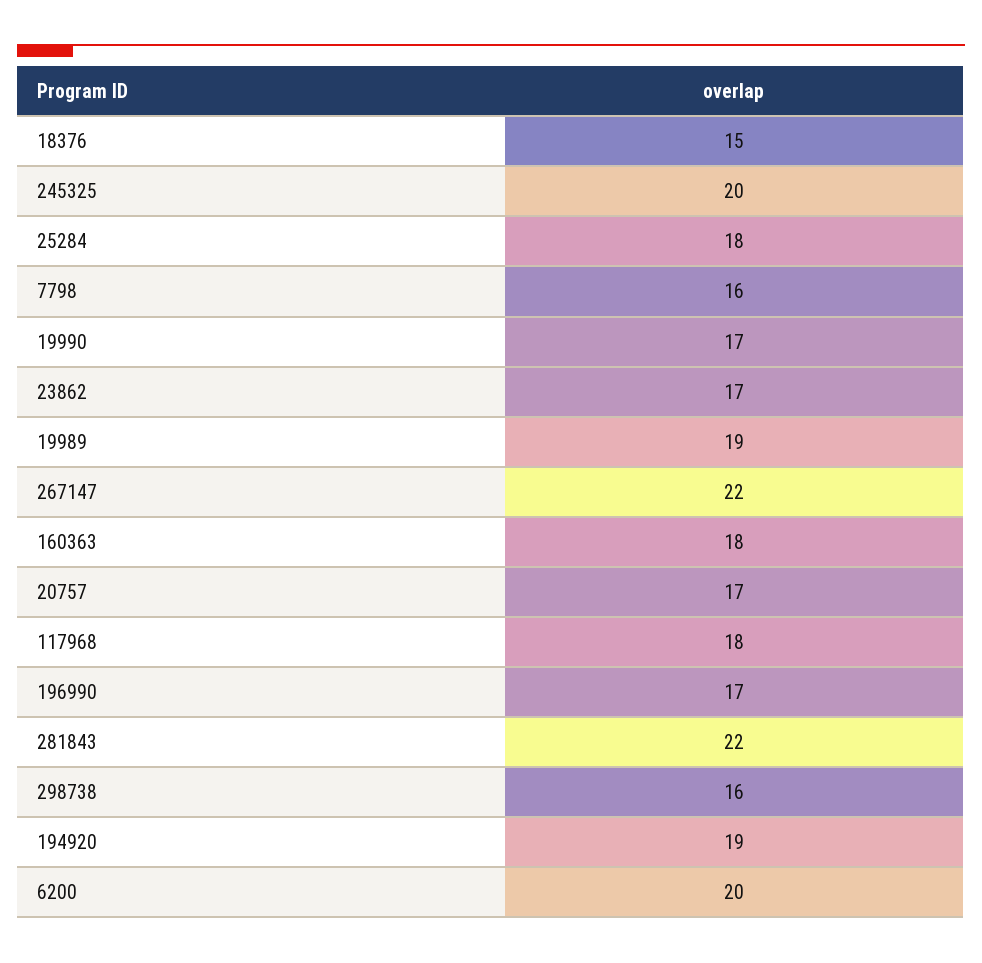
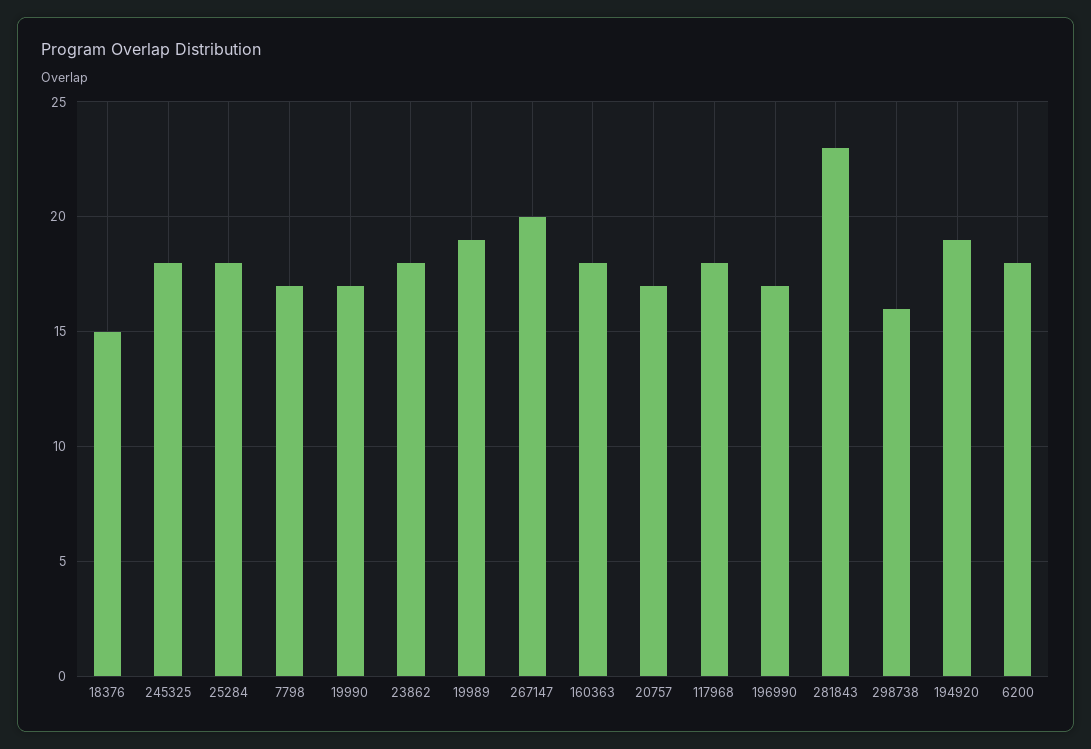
245325: 20 -> 18
7798: 16 -> 17
23862: 17 -> 18
267147: 22 -> 20
281843: 22 -> 23
6200: 20 -> 18

